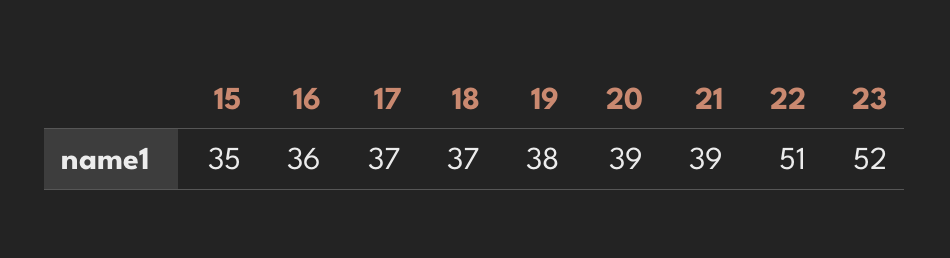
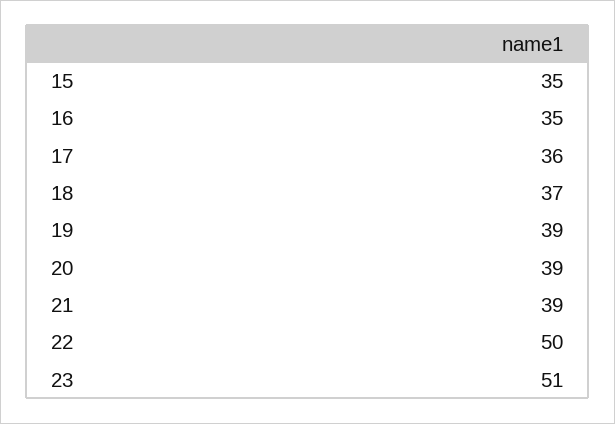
16: 36 -> 35
17: 37 -> 36
19: 38 -> 39
22: 51 -> 50
23: 52 -> 51

